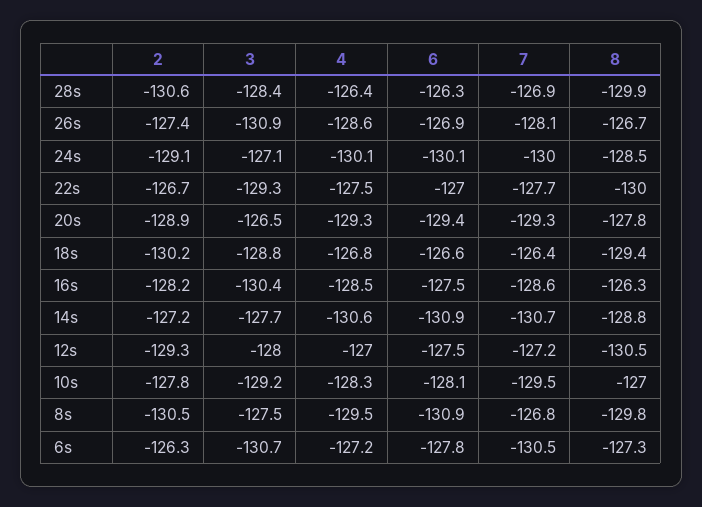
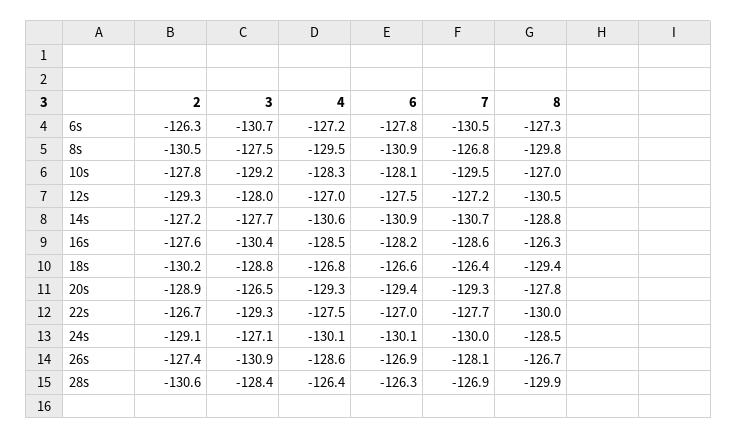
2, 16s: -128.2 -> -127.6
6, 16s: -127.5 -> -128.2

